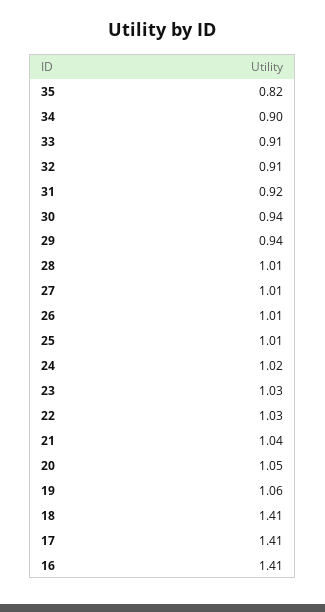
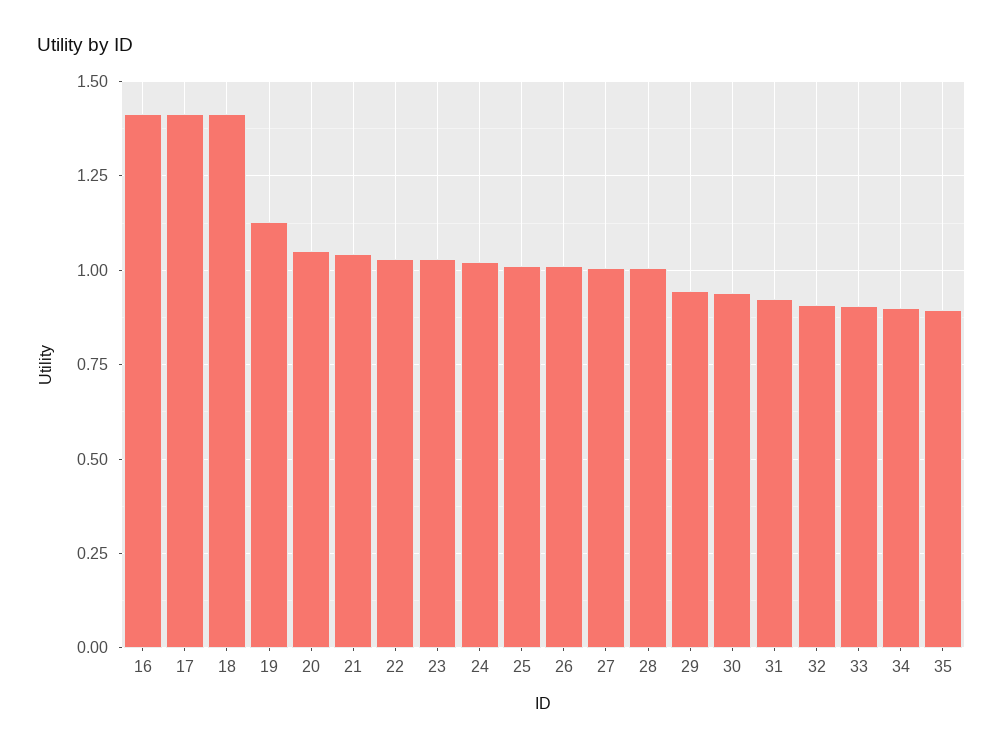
35: 0.82 -> 0.9
19: 1.06 -> 1.125

